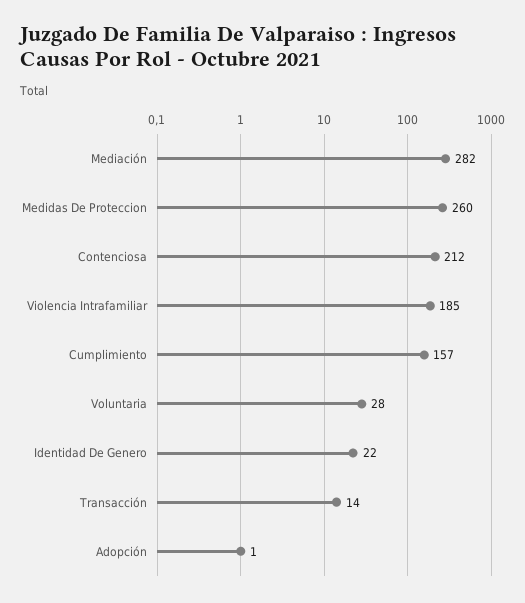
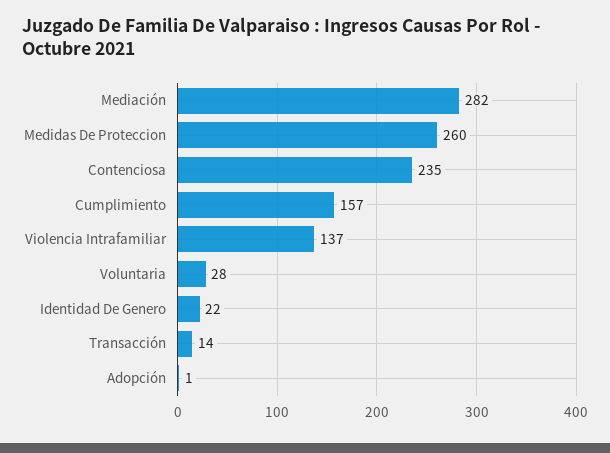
Contenciosa: 212 -> 235
Violencia Intrafamiliar: 185 -> 137

